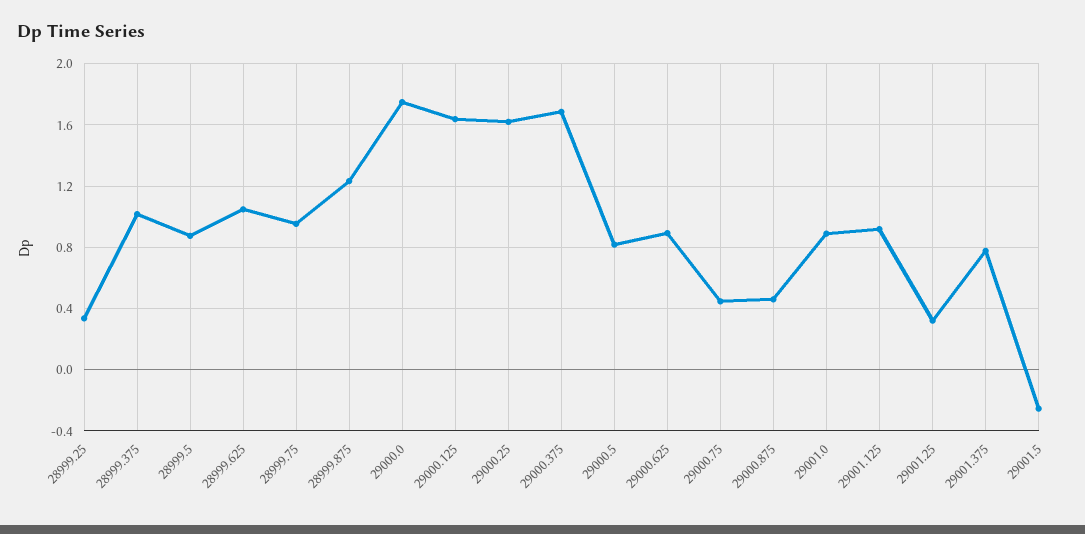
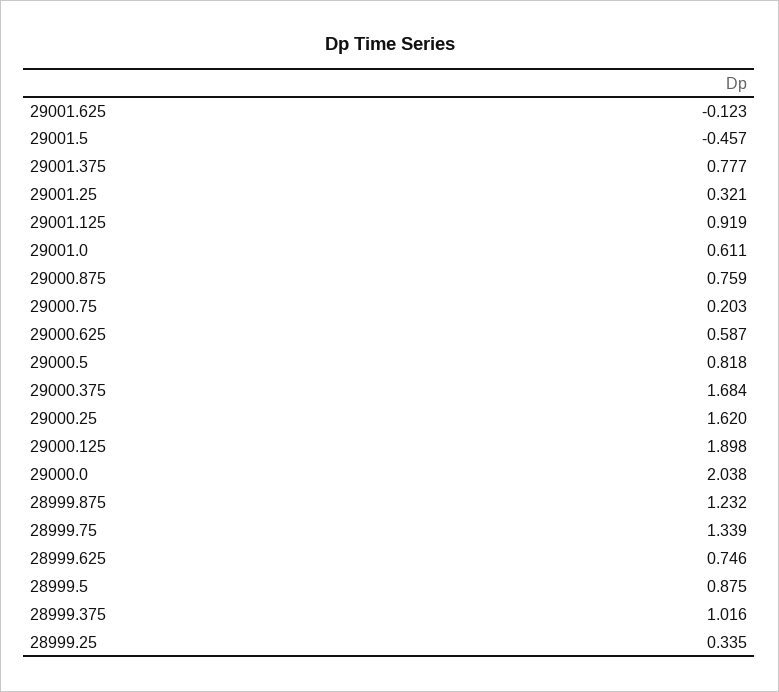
28999.625: 1.05 -> 0.746
28999.75: 0.95 -> 1.339
29000.0: 1.75 -> 2.038
29000.125: 1.65 -> 1.898
29000.625: 0.9 -> 0.587
29000.75: 0.45 -> 0.203
29000.875: 0.45 -> 0.759
29001.0: 0.9 -> 0.611
29001.5: -0.25 -> -0.457
29001.625: none -> -0.123

